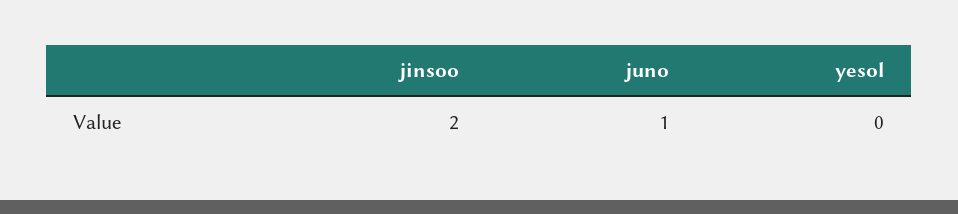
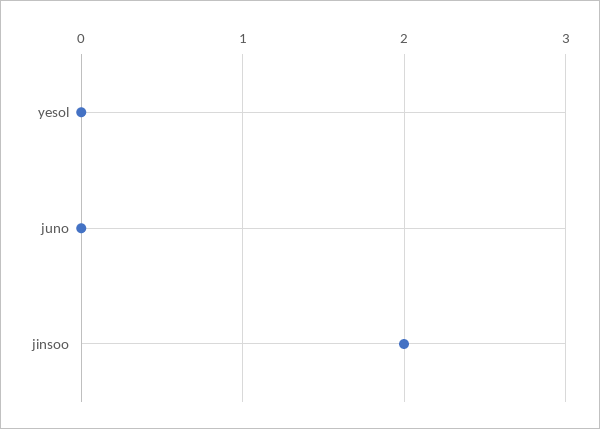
juno: 1 -> 0

